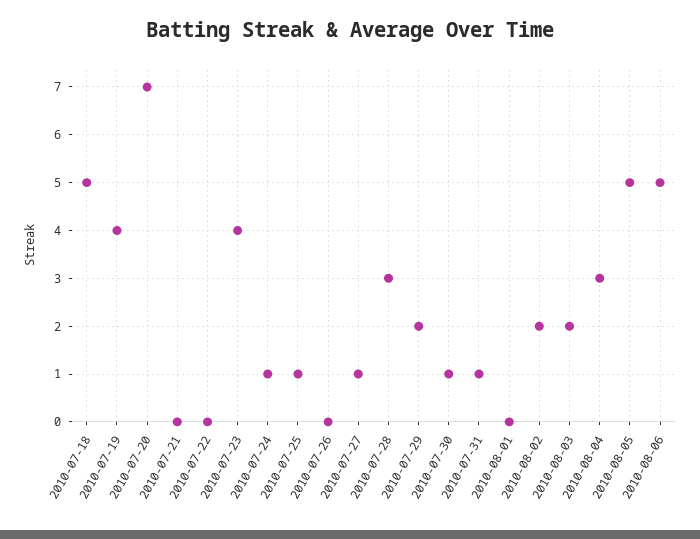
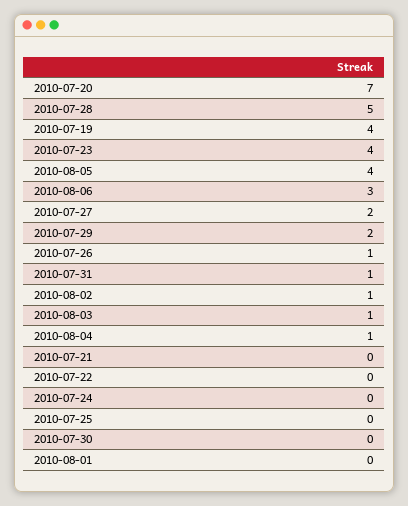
2010-07-18: 5 -> none
2010-07-24: 1 -> 0
2010-07-25: 1 -> 0
2010-07-26: 0 -> 1
2010-07-27: 1 -> 2
2010-07-28: 3 -> 5
2010-07-30: 1 -> 0
2010-08-02: 2 -> 1
2010-08-03: 2 -> 1
2010-08-04: 3 -> 1
2010-08-05: 5 -> 4
2010-08-06: 5 -> 3

